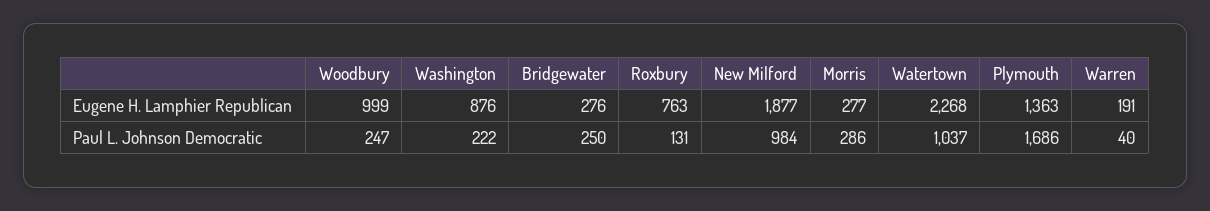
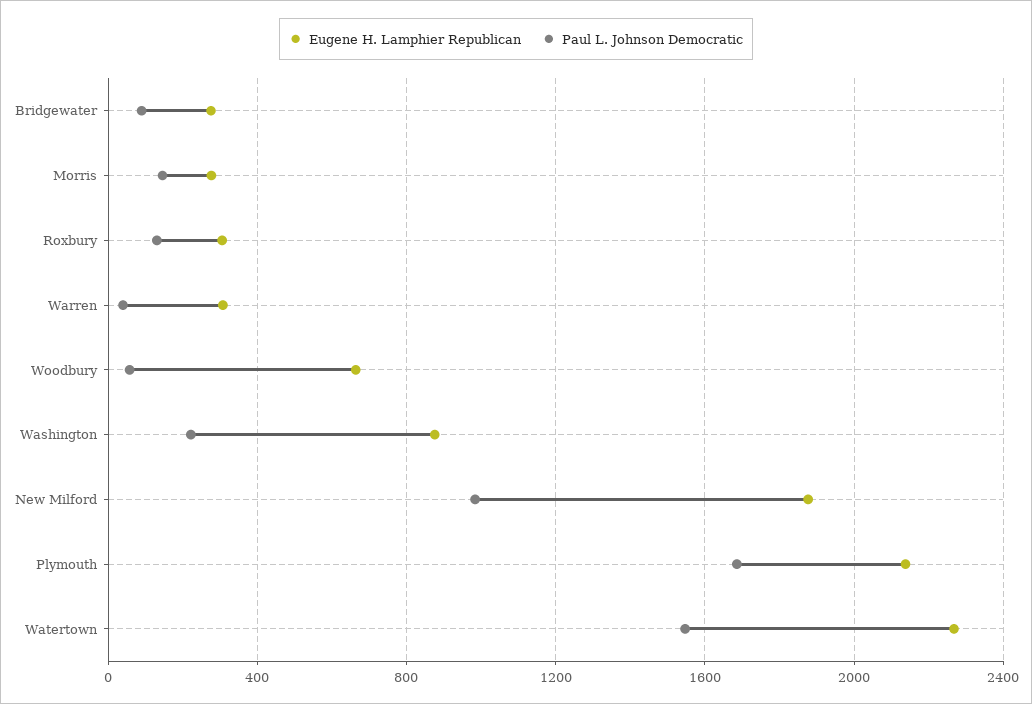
Eugene H. Lamphier Republican, Woodbury: 999 -> 650
Eugene H. Lamphier Republican, Roxbury: 763 -> 300
Eugene H. Lamphier Republican, Plymouth: 1363 -> 2150
Eugene H. Lamphier Republican, Warren: 191 -> 300
Paul L. Johnson Democratic, Woodbury: 247 -> 50
Paul L. Johnson Democratic, Bridgewater: 250 -> 100
Paul L. Johnson Democratic, Morris: 286 -> 150
Paul L. Johnson Democratic, Watertown: 1037 -> 1550

